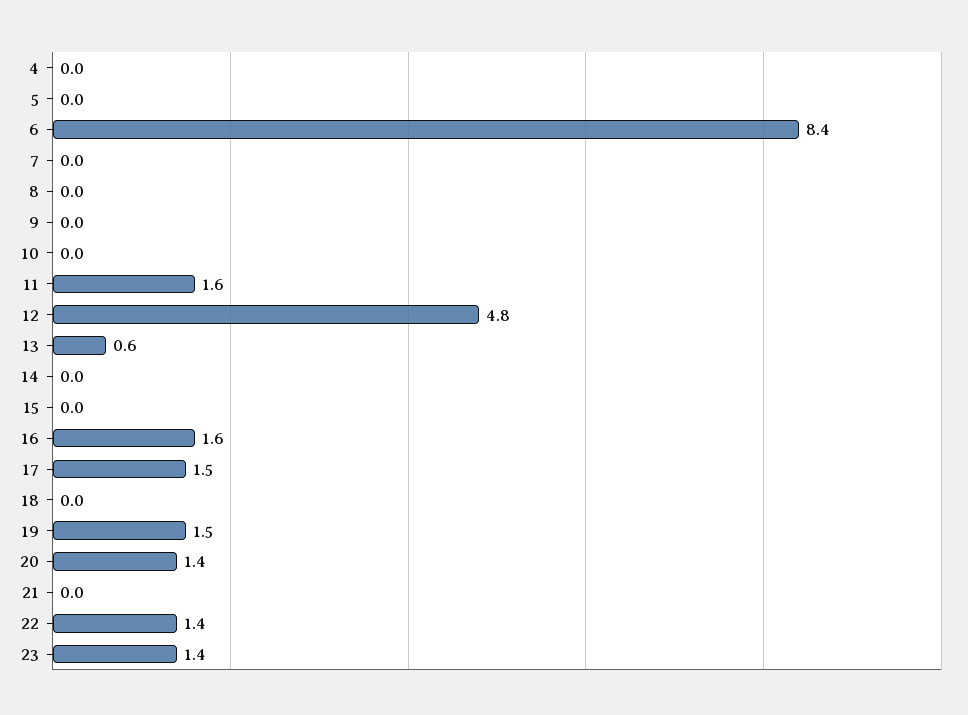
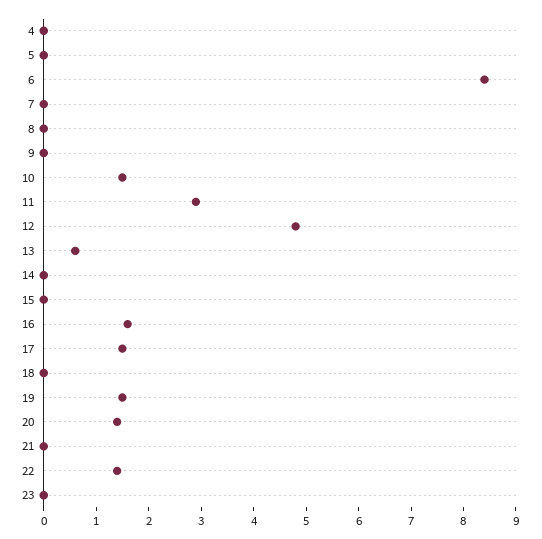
10: 0 -> 1.5
11: 1.6 -> 3
23: 1.4 -> 0

